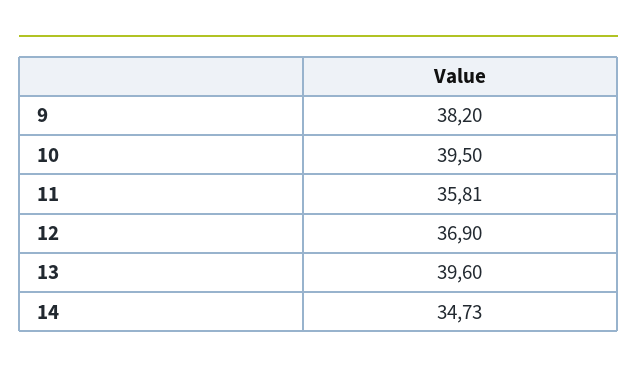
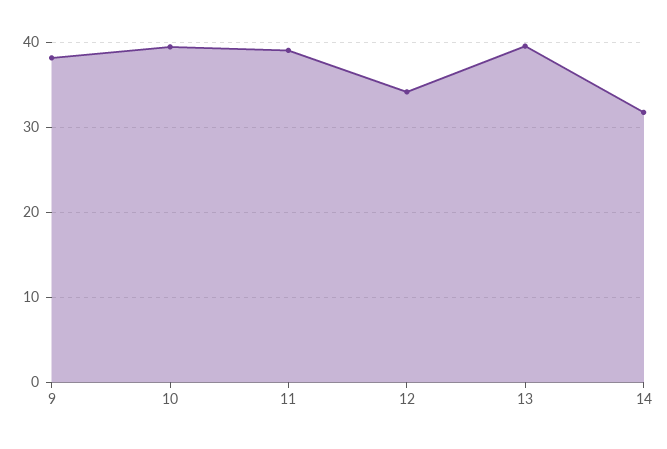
11: 35.81 -> 39
12: 36.9 -> 34
14: 34.73 -> 32

